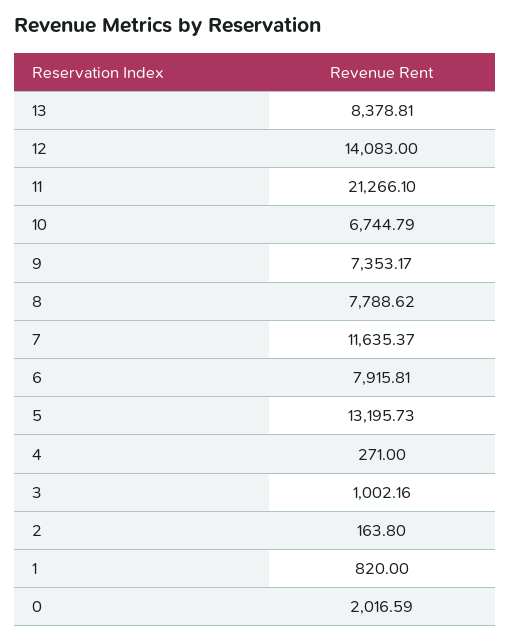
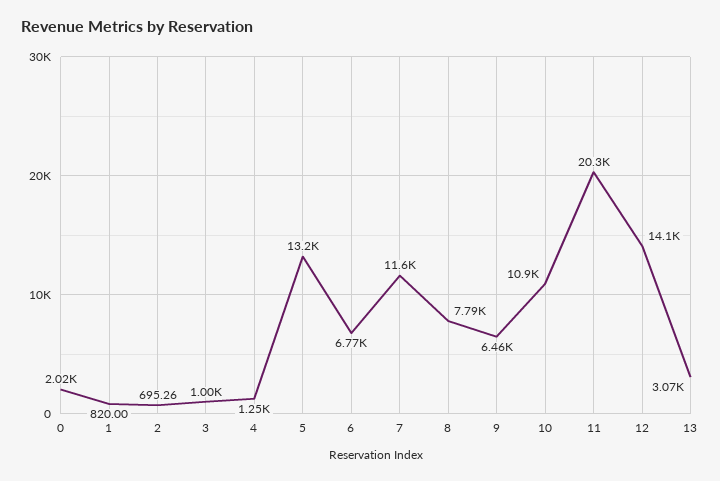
13: 8378.81 -> 3070
11: 21266.1 -> 20300
10: 6744.79 -> 10900
9: 7353.17 -> 6460
6: 7915.81 -> 6770
4: 271 -> 1250
2: 163.8 -> 695.26

